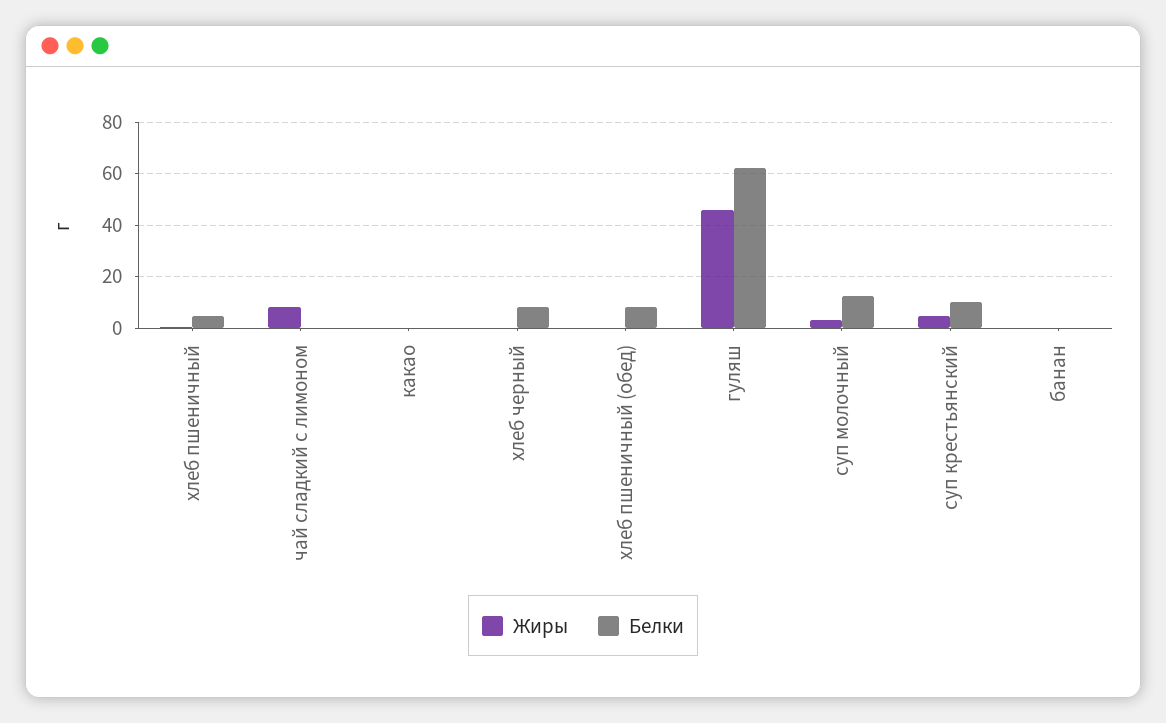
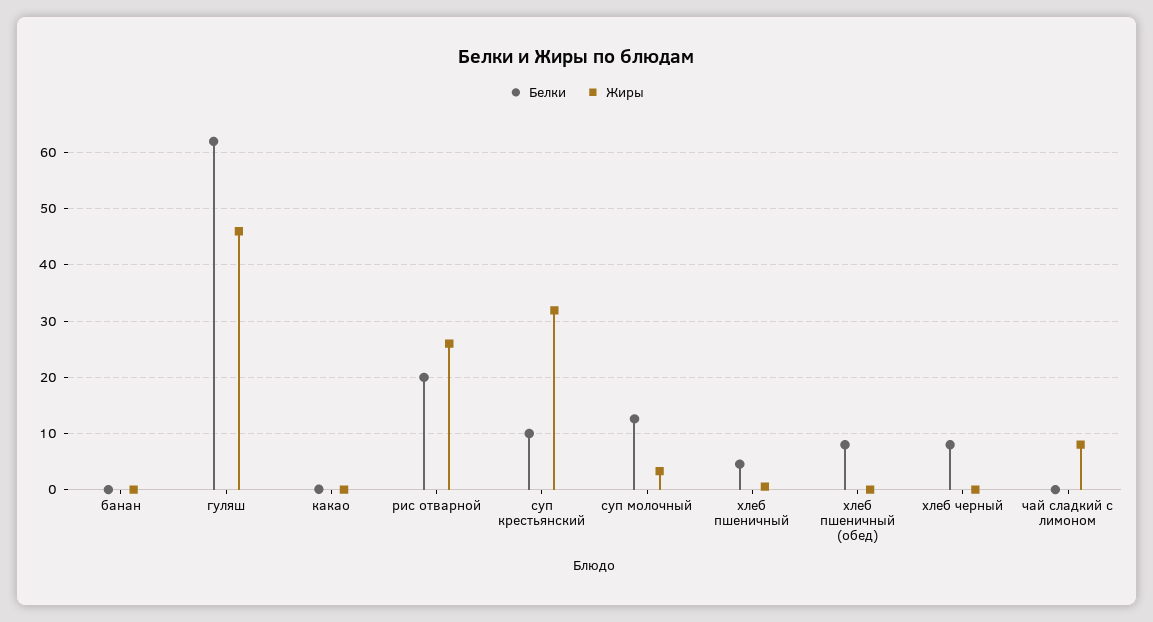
Жиры, суп крестьянский: 5 -> 32
Белки, рис отварной: none -> 20
Жиры, рис отварной: none -> 26

